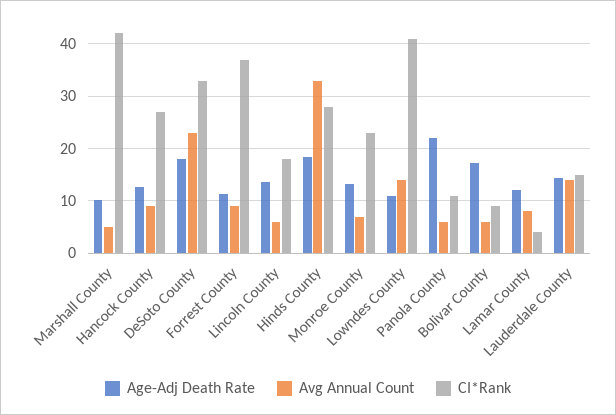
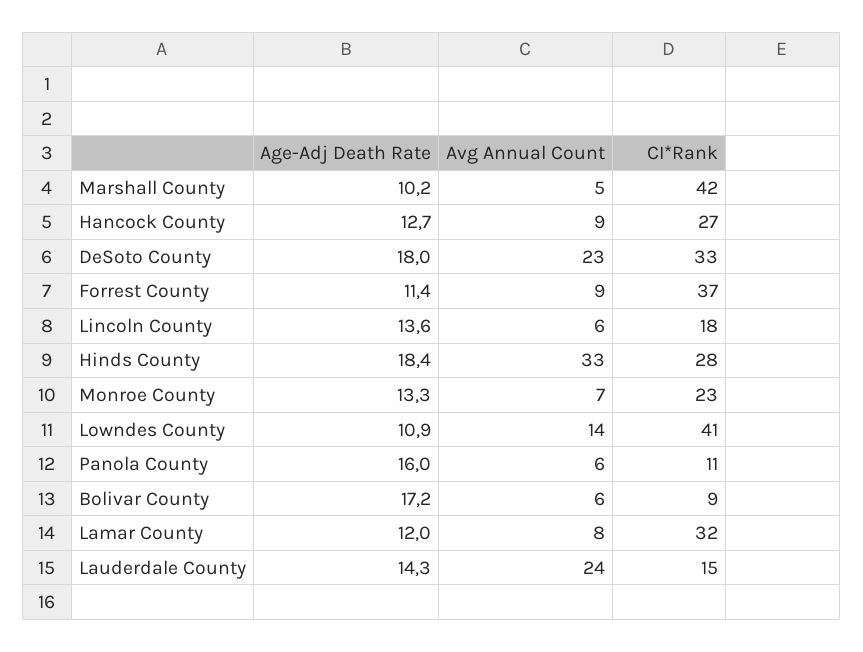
Age-Adj Death Rate, Panola County: 22 -> 16
CI*Rank, Lamar County: 4 -> 32
Avg Annual Count, Lauderdale County: 14 -> 24

